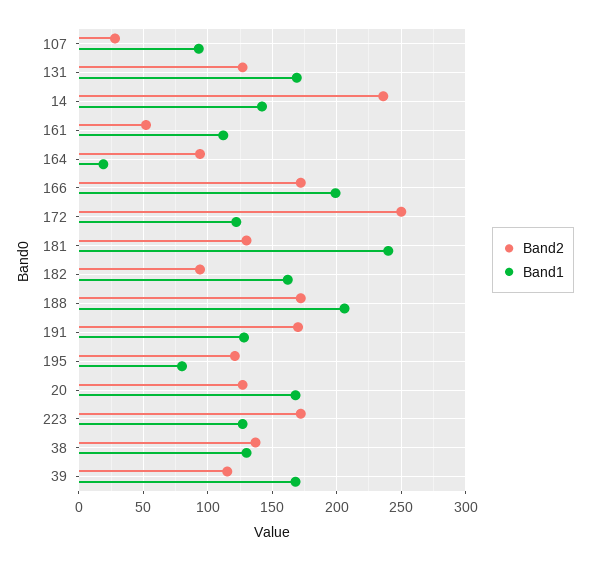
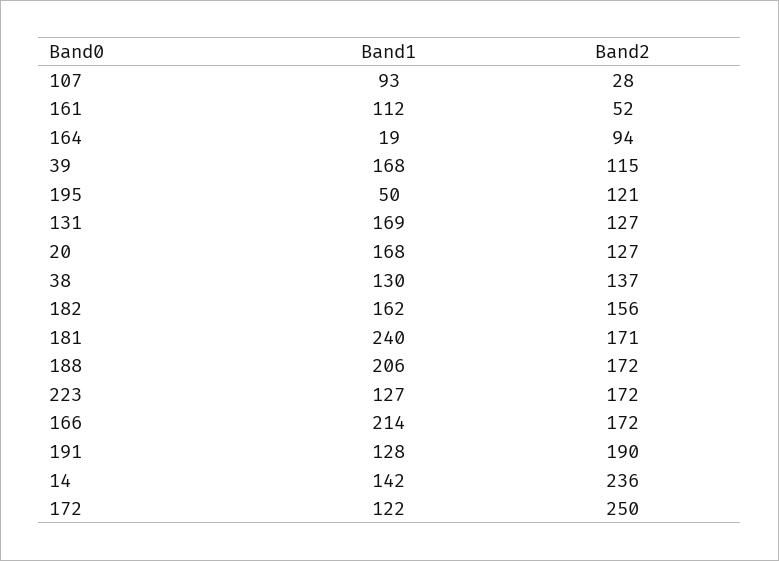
Band1, 166: 200 -> 214
Band2, 181: 130 -> 171
Band2, 182: 95 -> 156
Band2, 191: 170 -> 190
Band1, 195: 80 -> 50

